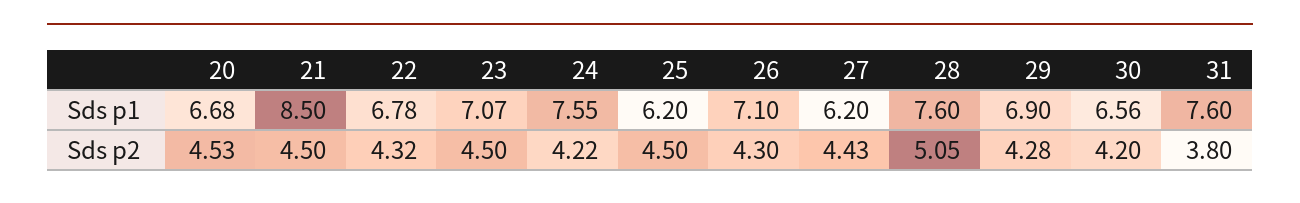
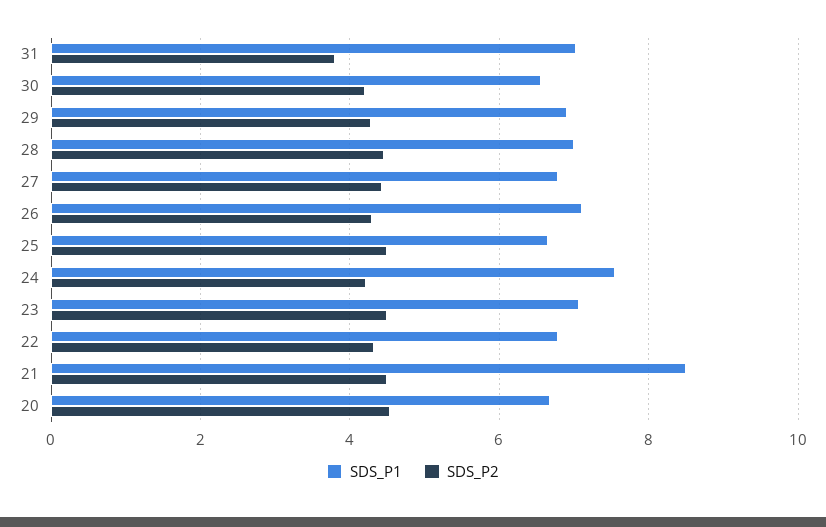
Sds p1, 25: 6.2 -> 6.6
Sds p1, 27: 6.2 -> 6.8
Sds p1, 28: 7.6 -> 7
Sds p1, 31: 7.6 -> 7
Sds p2, 28: 5.05 -> 4.4

